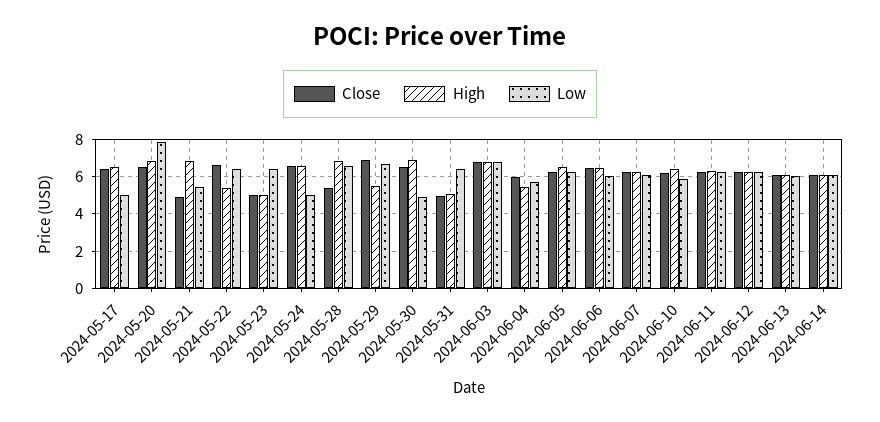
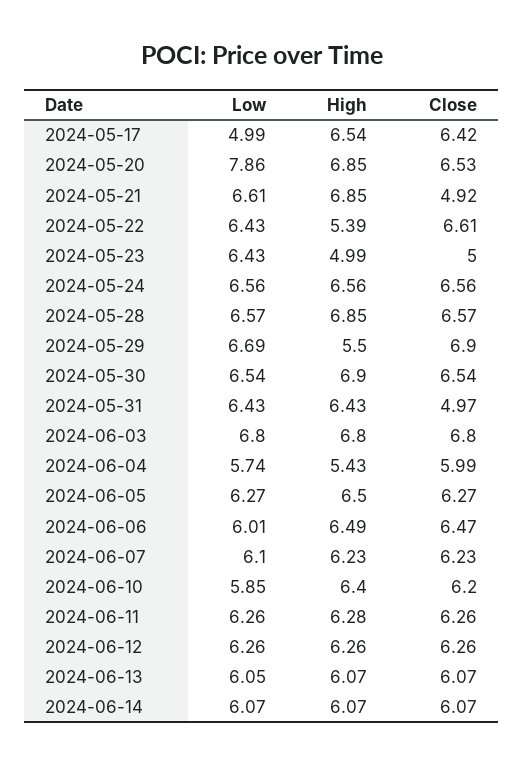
Low, 2024-05-21: 5.5 -> 6.61
Low, 2024-05-24: 5 -> 6.56
Close, 2024-05-28: 5.5 -> 6.57
Low, 2024-05-30: 5 -> 6.54
High, 2024-05-31: 5 -> 6.43

